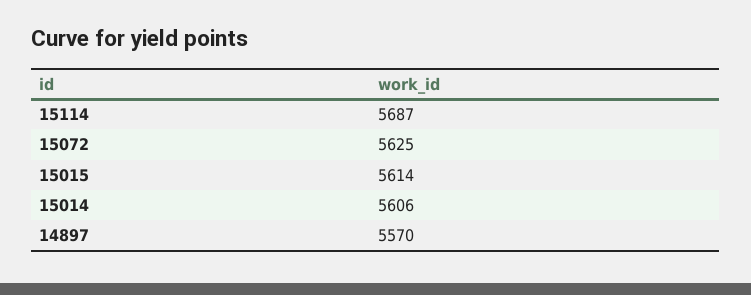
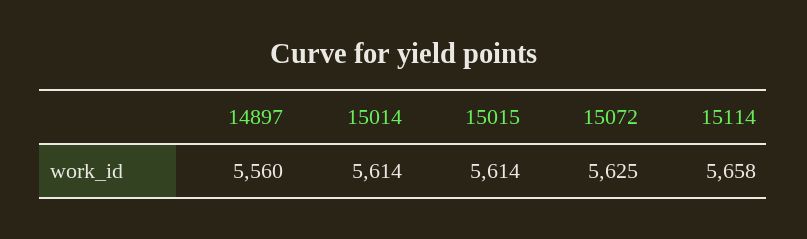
15114: 5687 -> 5658
15014: 5606 -> 5614
14897: 5570 -> 5560

